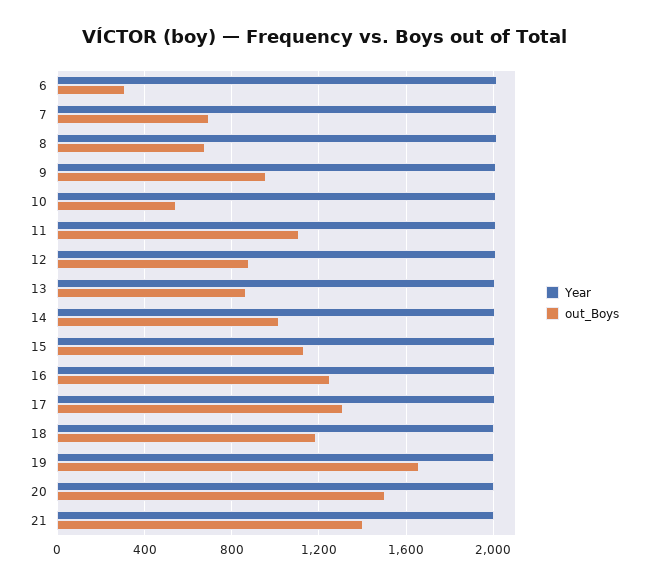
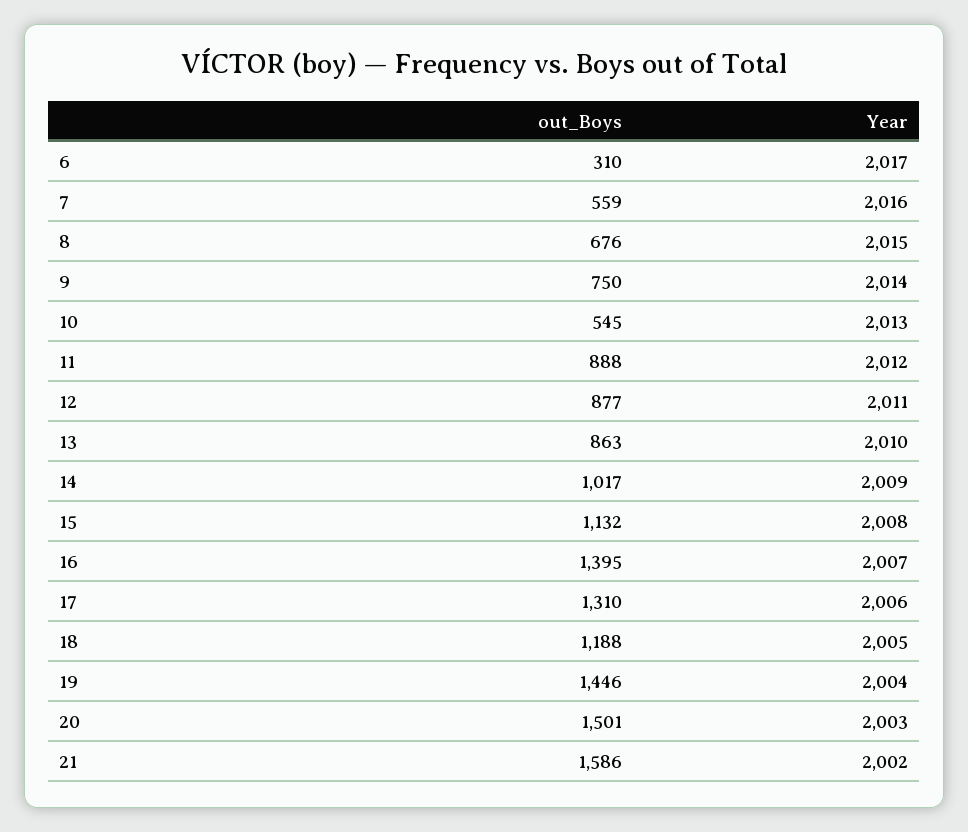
out_Boys, 7: 700 -> 559
out_Boys, 9: 950 -> 750
out_Boys, 11: 1100 -> 888
out_Boys, 16: 1250 -> 1395
out_Boys, 19: 1650 -> 1446
out_Boys, 21: 1400 -> 1586

